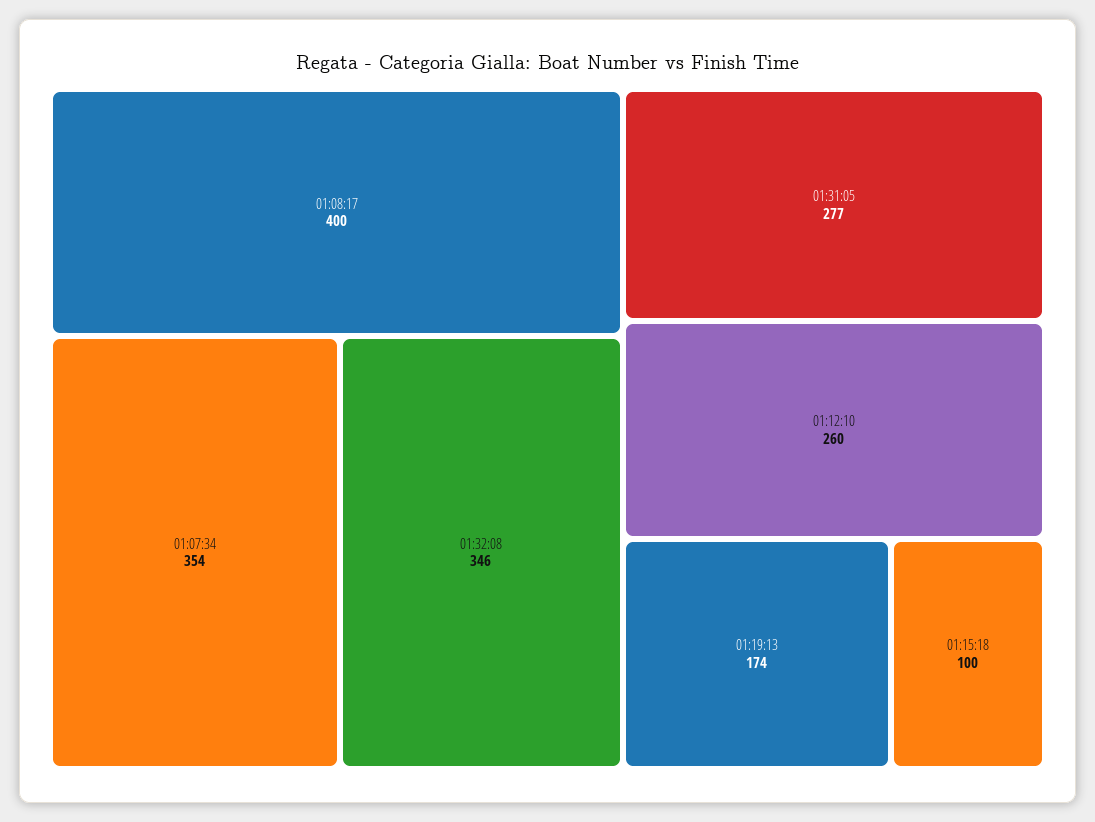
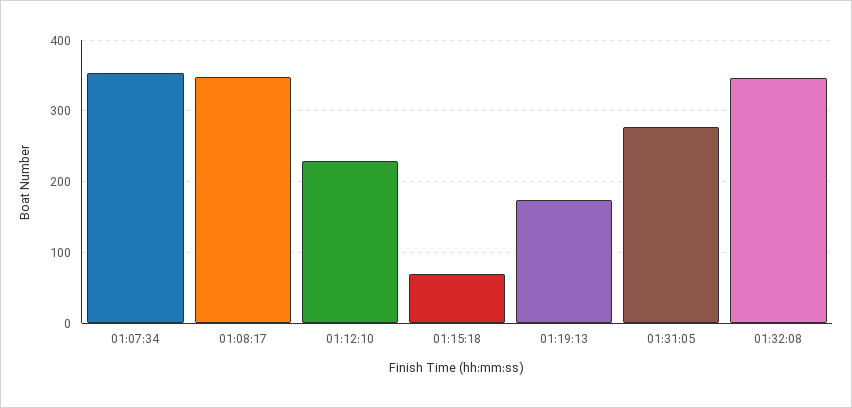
01:08:17: 400 -> 350
01:12:10: 260 -> 230
01:15:18: 100 -> 70

